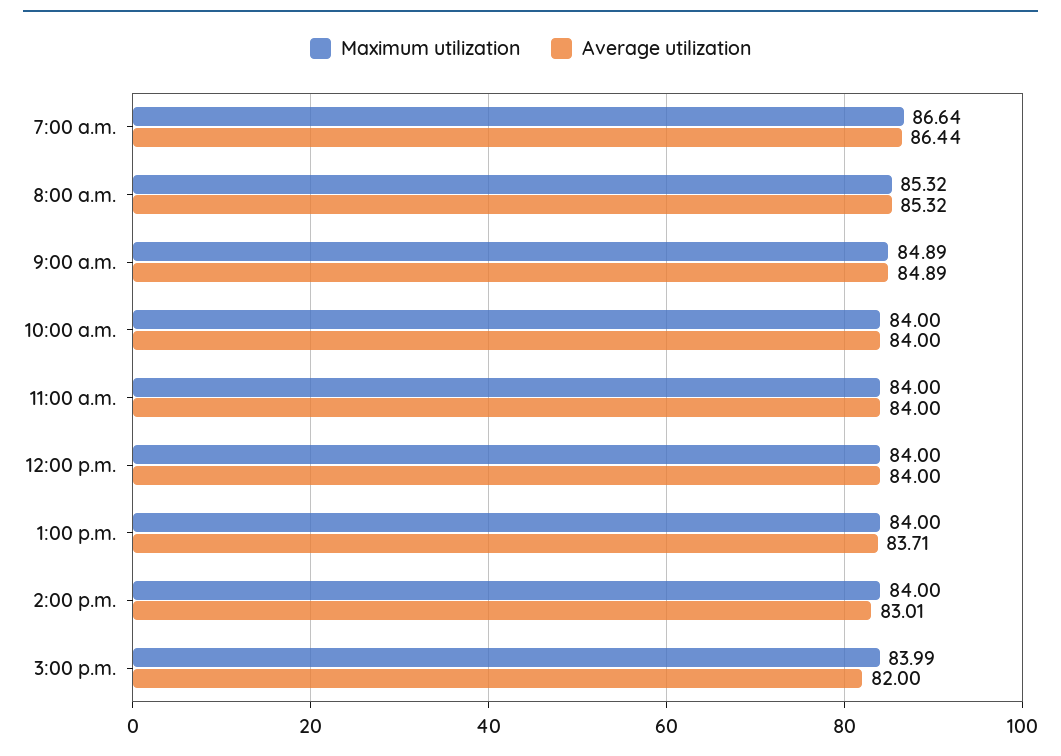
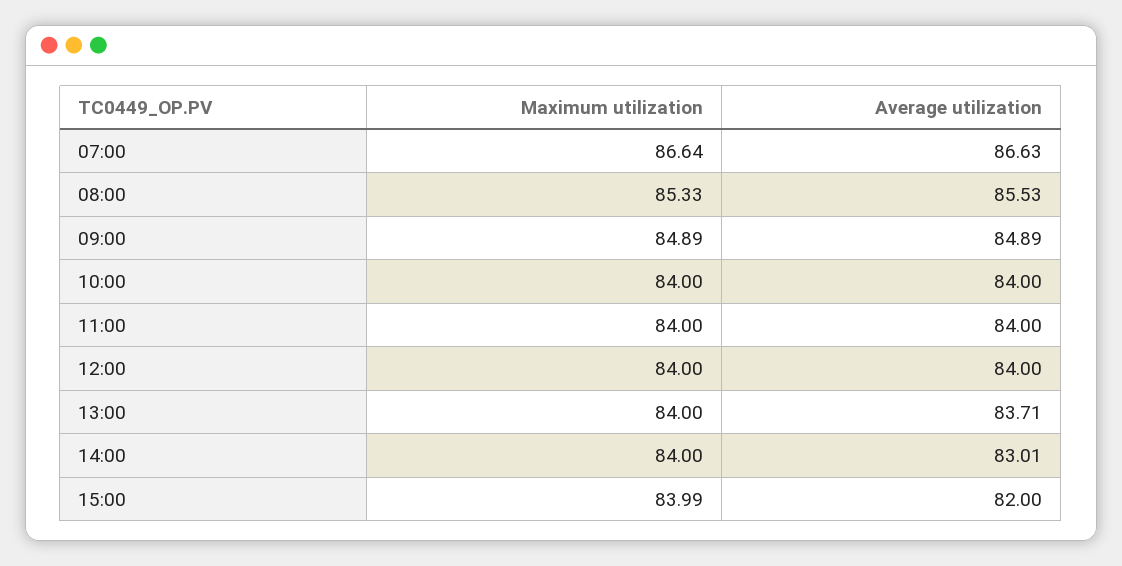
Average utilization, 7:00 a.m.: 86.44 -> 86.63
Maximum utilization, 8:00 a.m.: 85.32 -> 85.33
Average utilization, 8:00 a.m.: 85.32 -> 85.53

